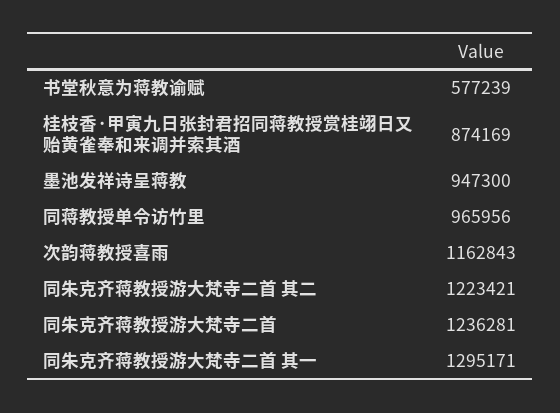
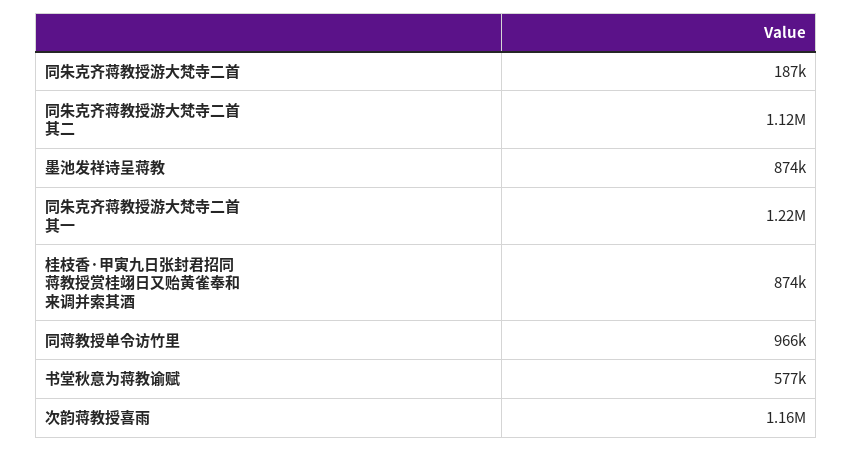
墨池发祥诗呈蒋教: 947300 -> 874000
同朱克齐蒋教授游大梵寺二首 其二: 1223421 -> 1120000
同朱克齐蒋教授游大梵寺二首: 1236281 -> 187000
同朱克齐蒋教授游大梵寺二首 其一: 1295171 -> 1220000

